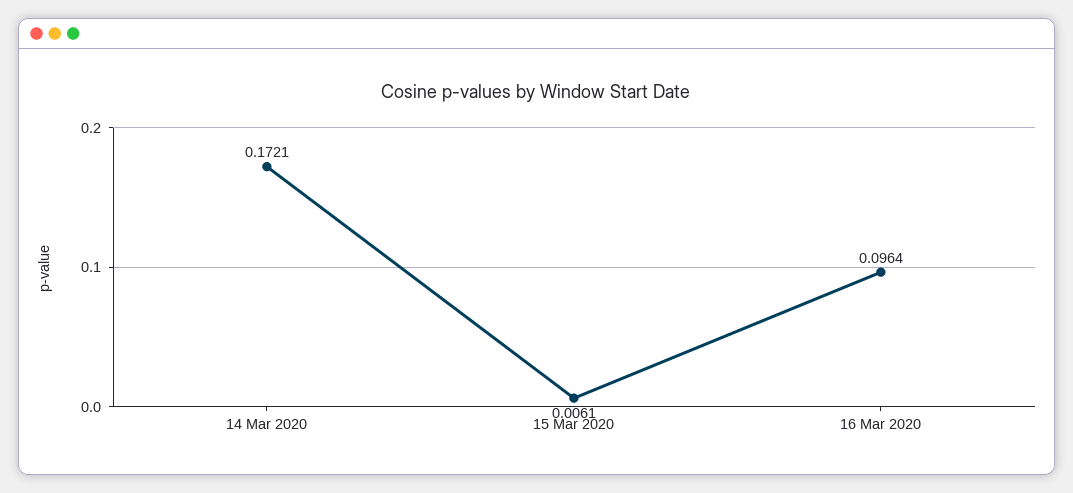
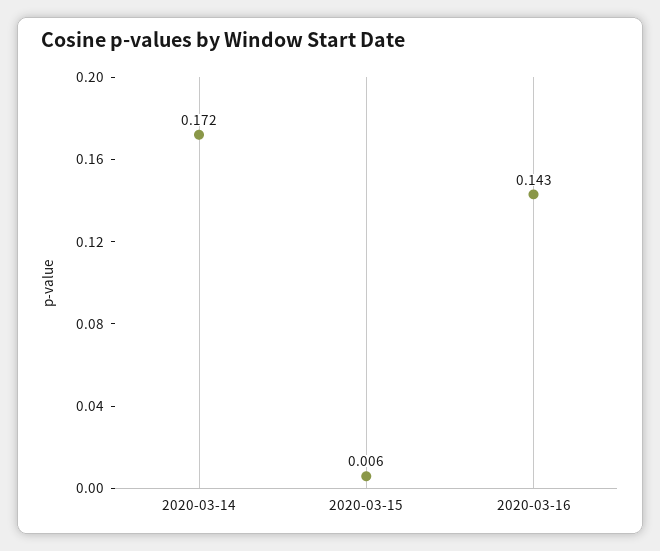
16 Mar 2020: 0.0964 -> 0.143

